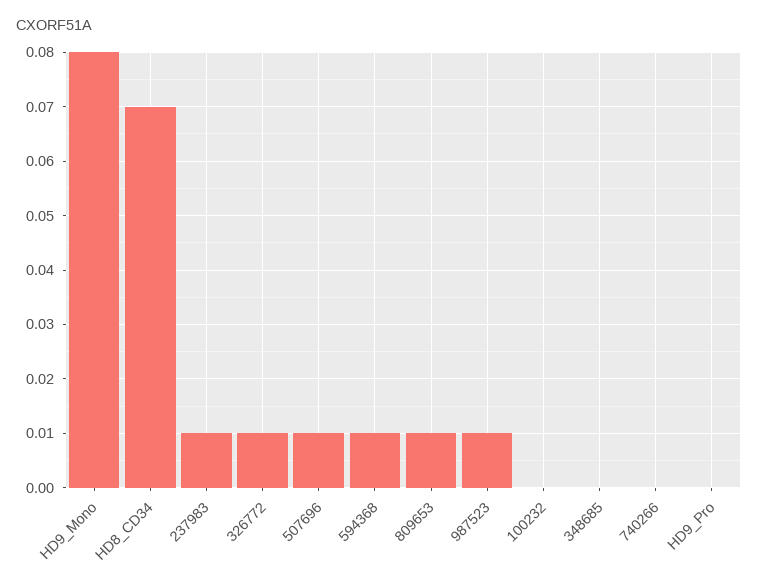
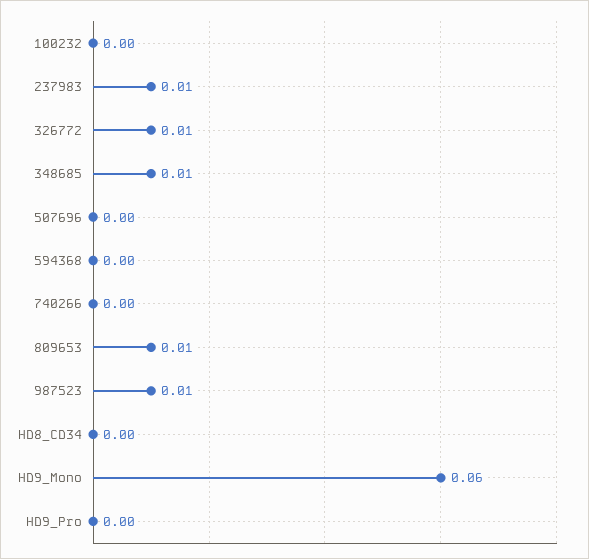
HD9_Mono: 0.08 -> 0.06
HD8_CD34: 0.07 -> 0
507696: 0.01 -> 0
594368: 0.01 -> 0
348685: 0 -> 0.01

